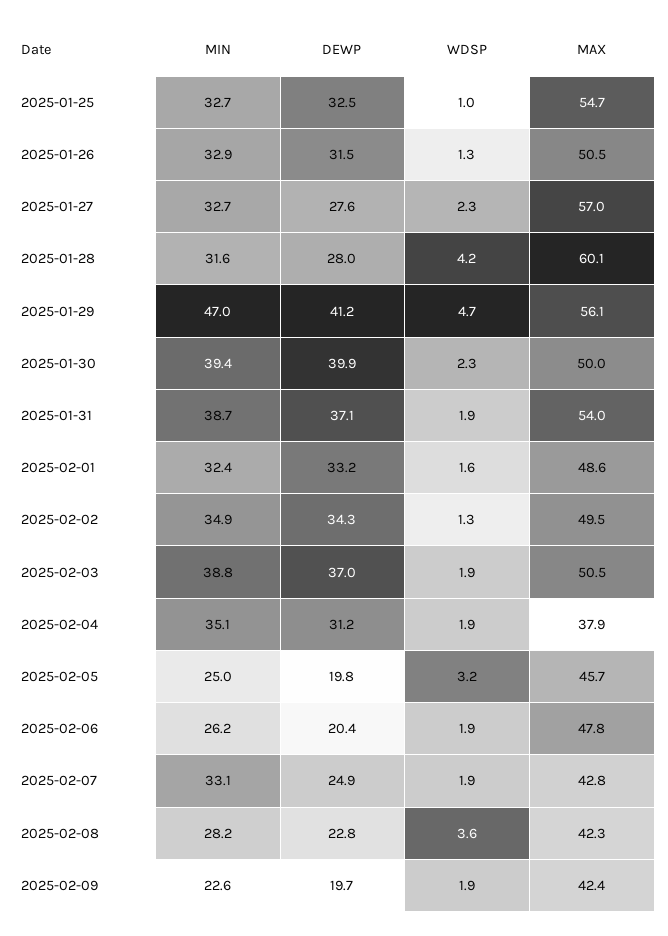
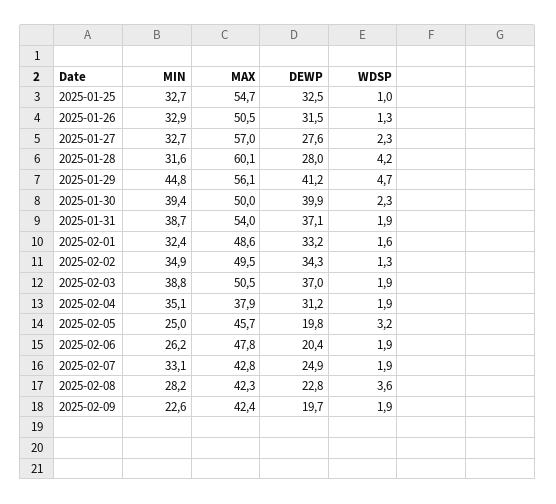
MIN, 2025-01-29: 47 -> 44.8

